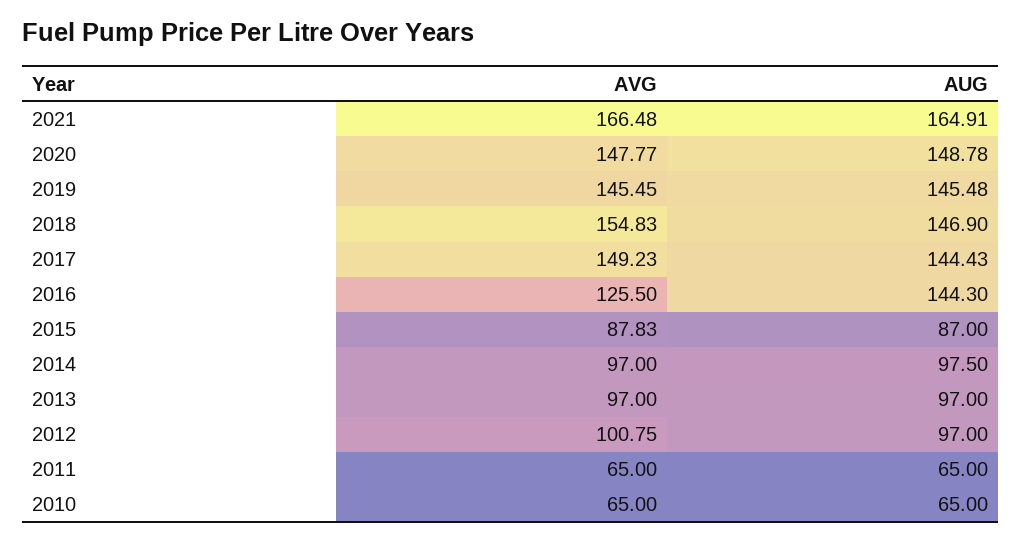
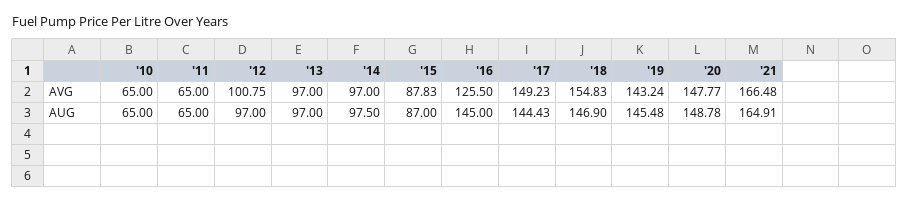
AVG, 2019: 145.45 -> 143.24
AUG, 2016: 144.3 -> 145

